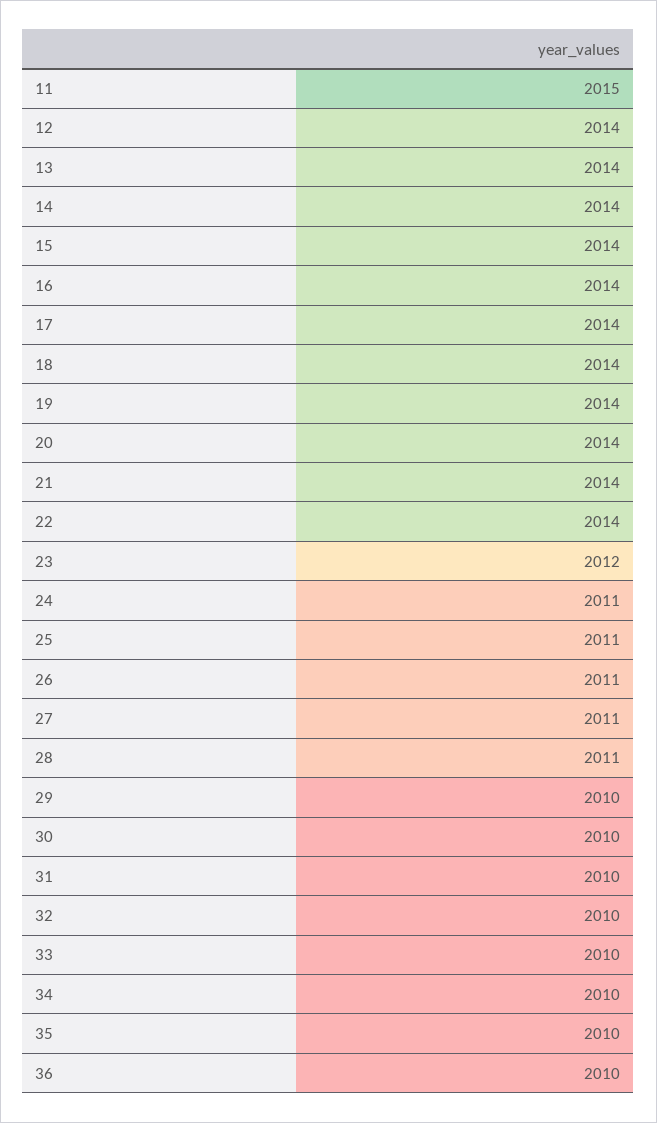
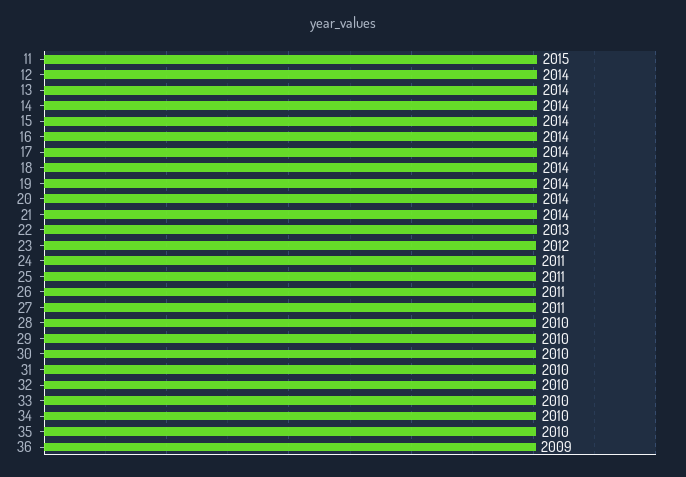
22: 2014 -> 2013
28: 2011 -> 2010
36: 2010 -> 2009

